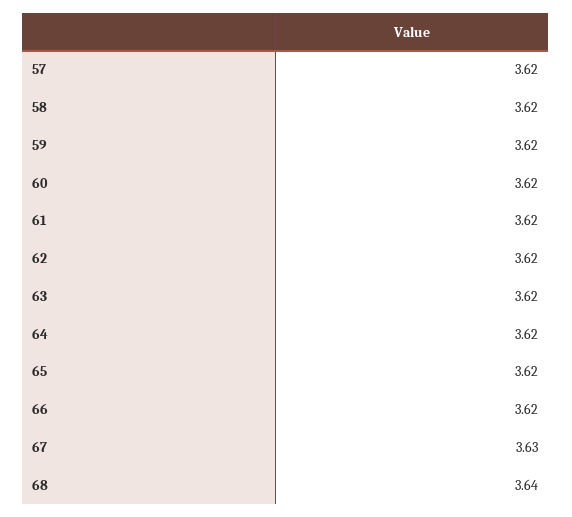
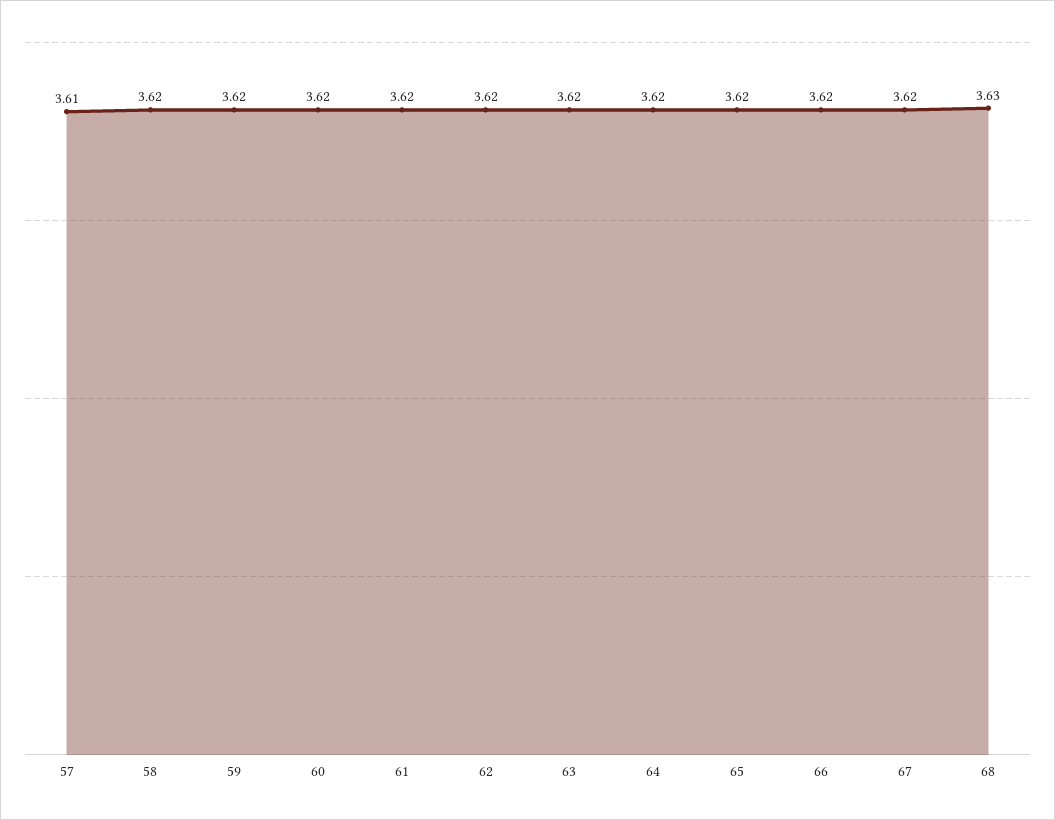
57: 3.62 -> 3.61
67: 3.63 -> 3.62
68: 3.64 -> 3.63

